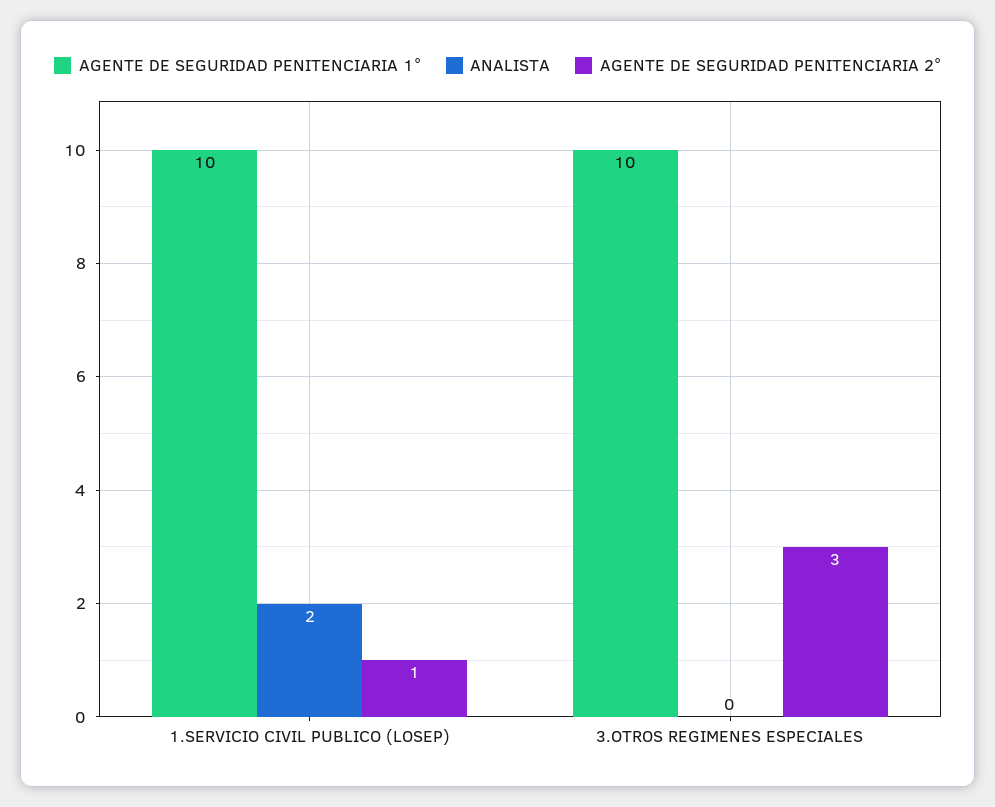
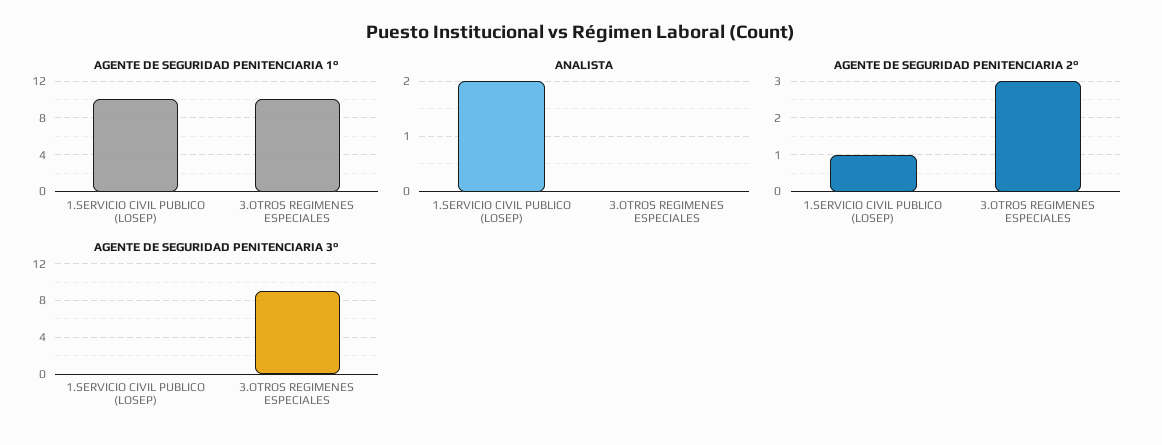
AGENTE DE SEGURIDAD PENITENCIARIA 3°, 1.SERVICIO CIVIL PUBLICO (LOSEP): none -> 0
AGENTE DE SEGURIDAD PENITENCIARIA 3°, 3.OTROS REGIMENES ESPECIALES: none -> 9

